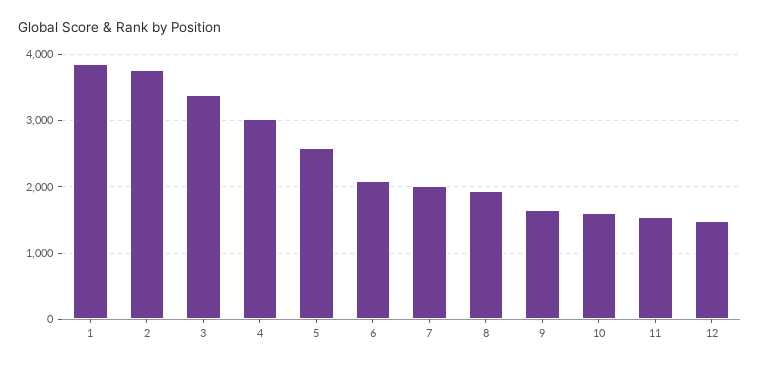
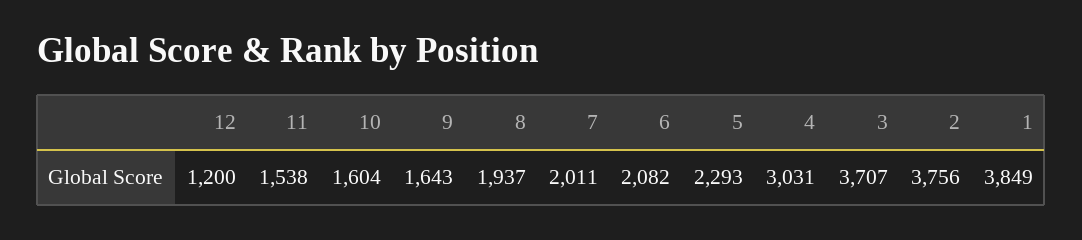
3: 3400 -> 3707
5: 2600 -> 2293
12: 1500 -> 1200

